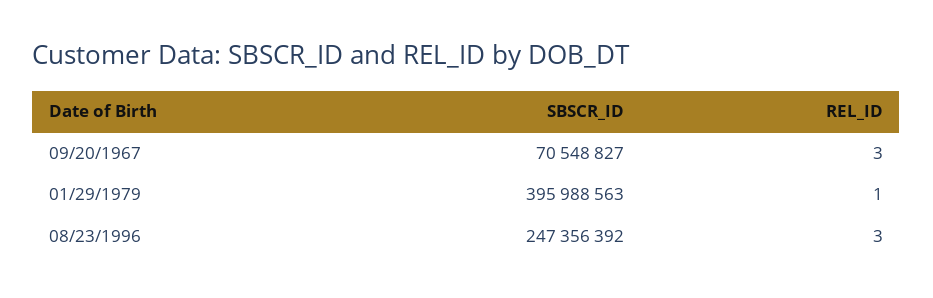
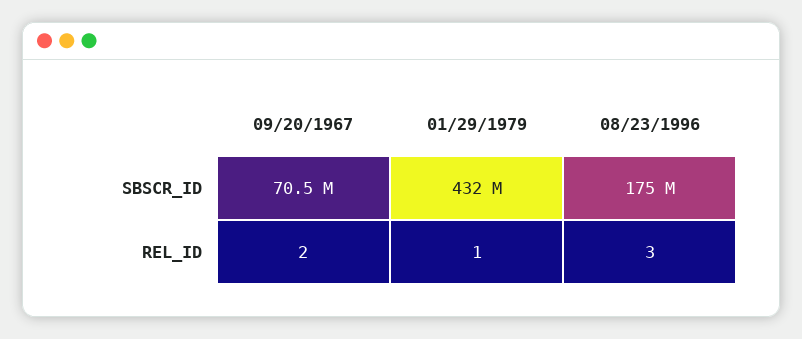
REL_ID, 09/20/1967: 3 -> 2
SBSCR_ID, 01/29/1979: 395988563 -> 432000000
SBSCR_ID, 08/23/1996: 247356392 -> 175000000

